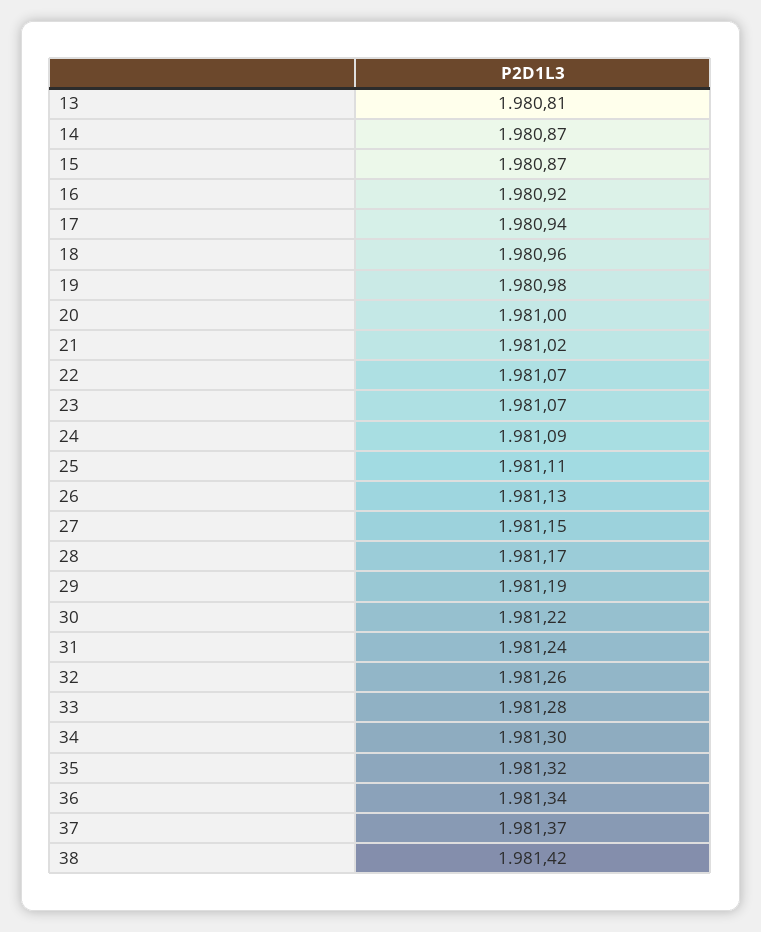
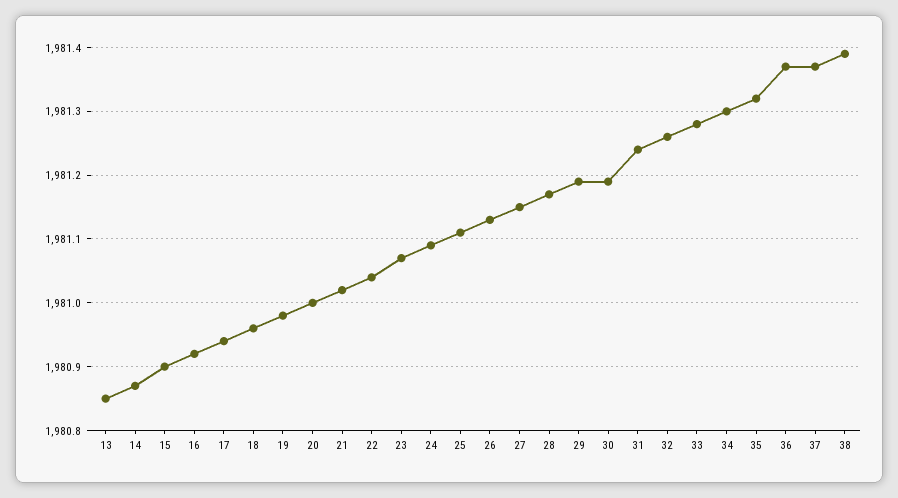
13: 1980.81 -> 1980.85
15: 1980.87 -> 1980.9
22: 1981.07 -> 1981.04
30: 1981.22 -> 1981.19
36: 1981.34 -> 1981.37
38: 1981.42 -> 1981.39

